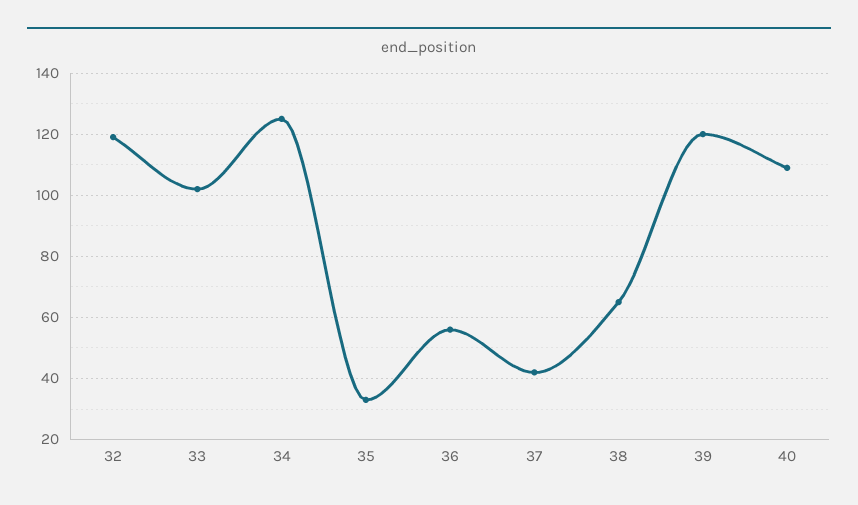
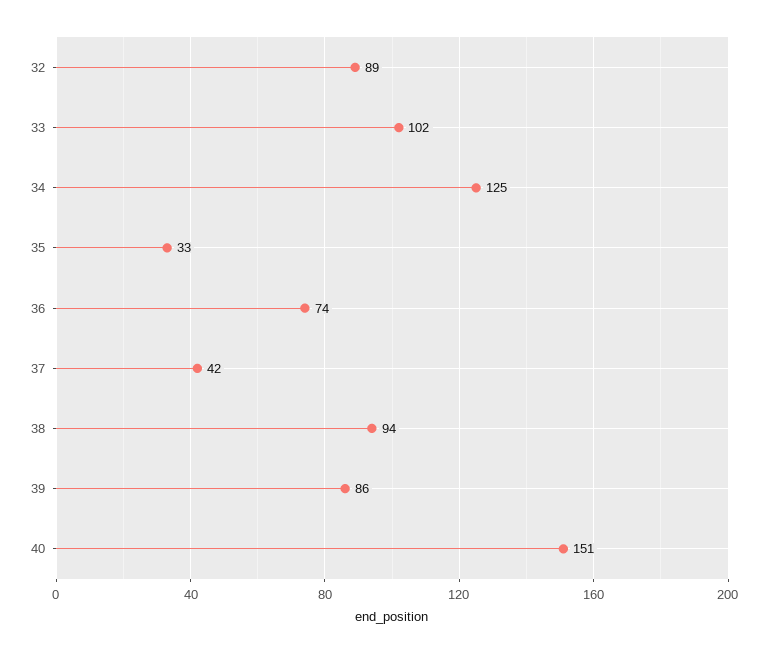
32: 120 -> 89
36: 55 -> 74
38: 65 -> 94
39: 120 -> 86
40: 110 -> 151

